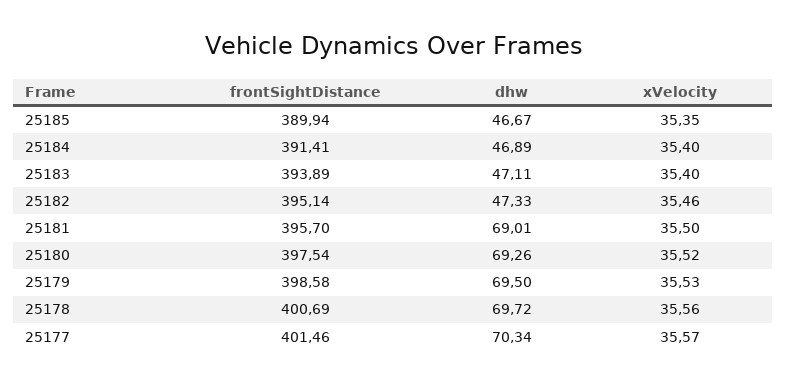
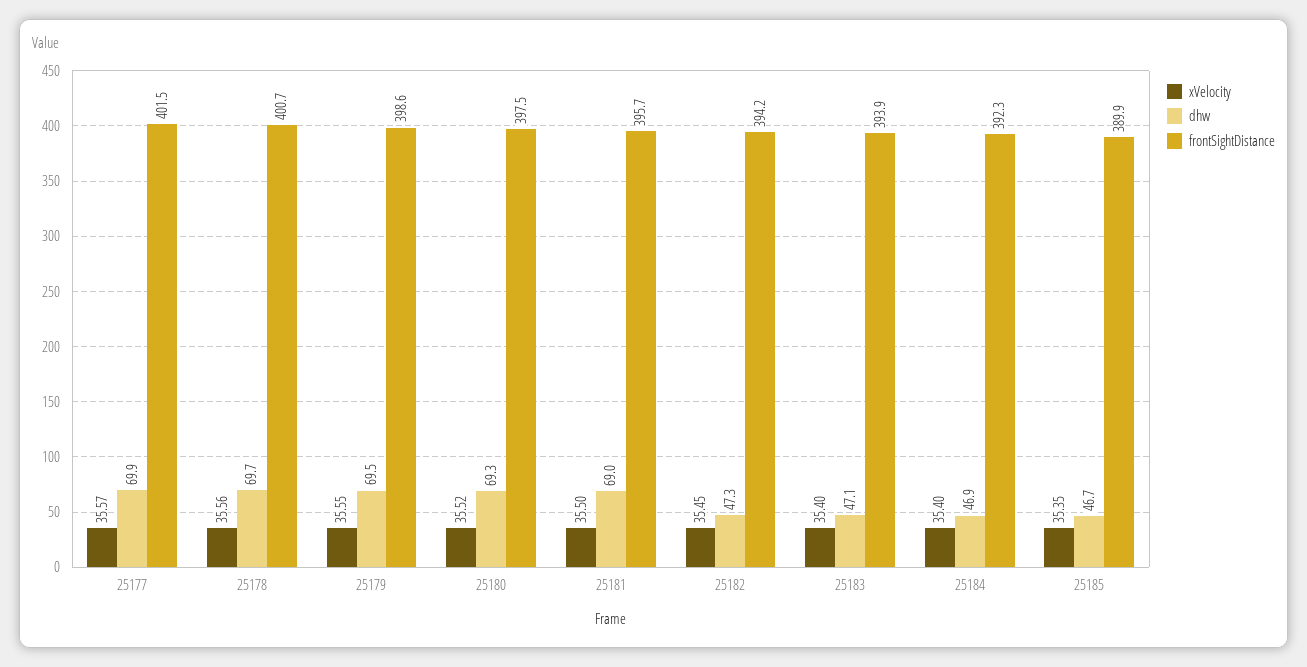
frontSightDistance, 25184: 391.41 -> 392.3
frontSightDistance, 25182: 395.14 -> 394.2
xVelocity, 25182: 35.46 -> 35.45
xVelocity, 25179: 35.53 -> 35.55
dhw, 25177: 70.34 -> 69.9

